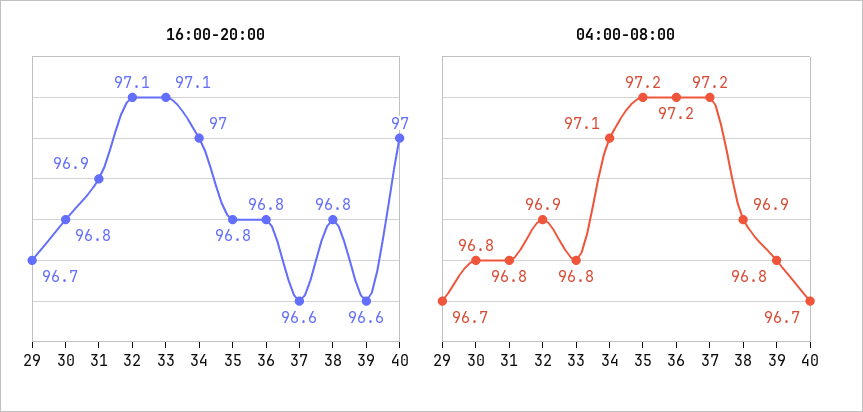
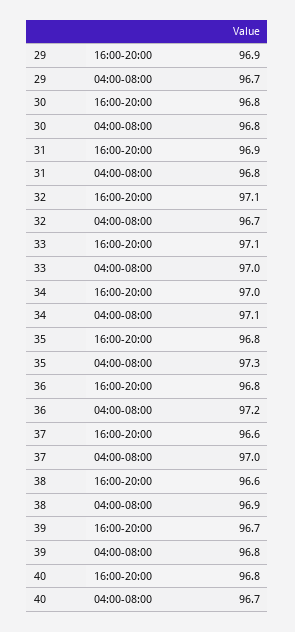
16:00-20:00, 29: 96.7 -> 96.9
16:00-20:00, 38: 96.8 -> 96.6
16:00-20:00, 39: 96.6 -> 96.7
16:00-20:00, 40: 97 -> 96.8
04:00-08:00, 32: 96.9 -> 96.7
04:00-08:00, 33: 96.8 -> 97
04:00-08:00, 35: 97.2 -> 97.3
04:00-08:00, 37: 97.2 -> 97

